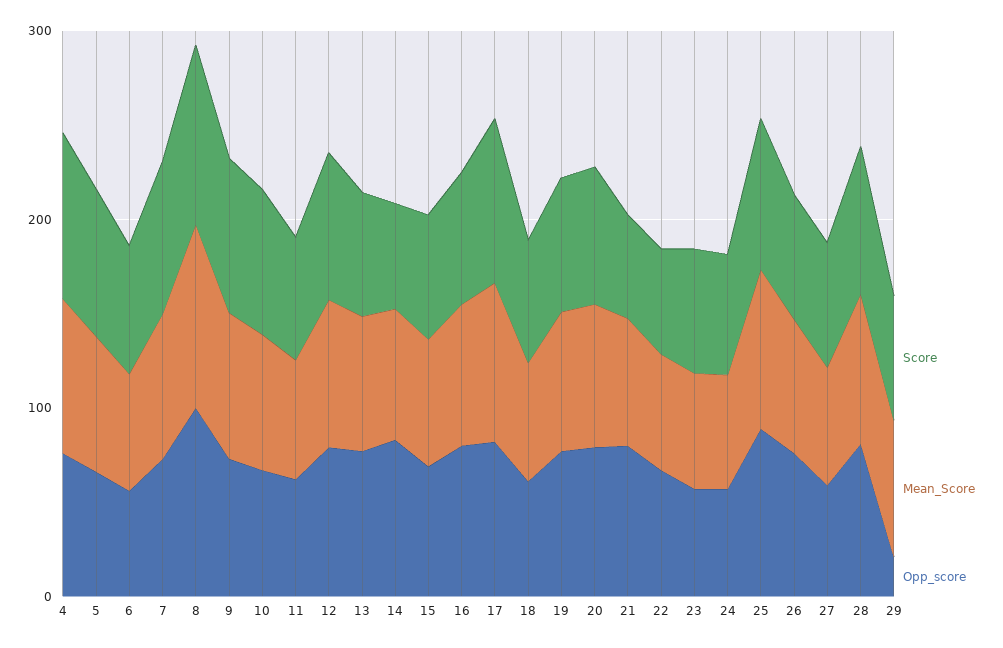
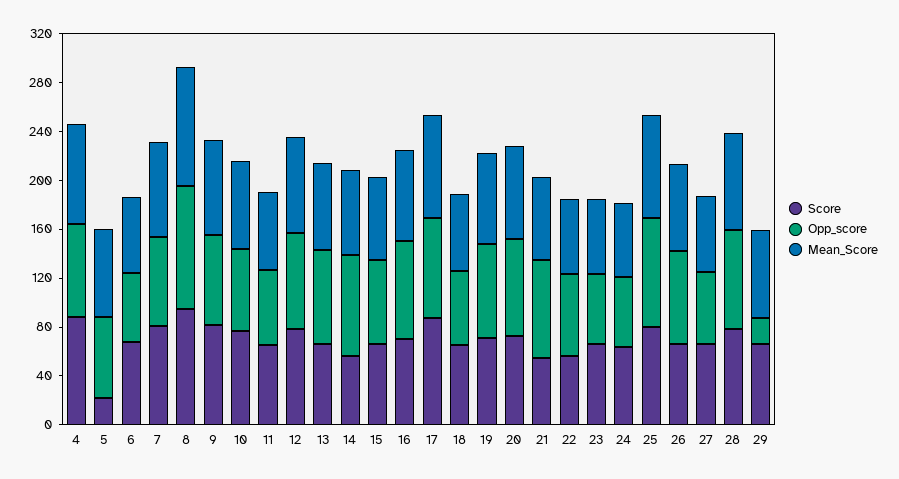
Score, 5: 80 -> 20

